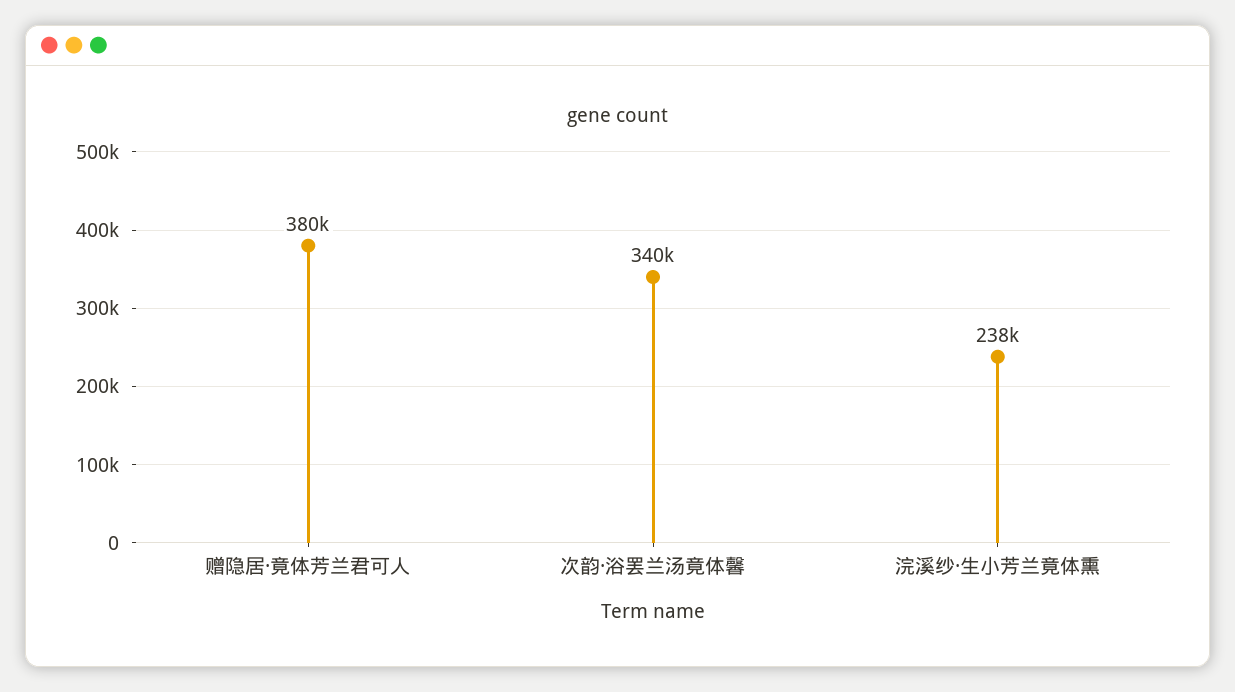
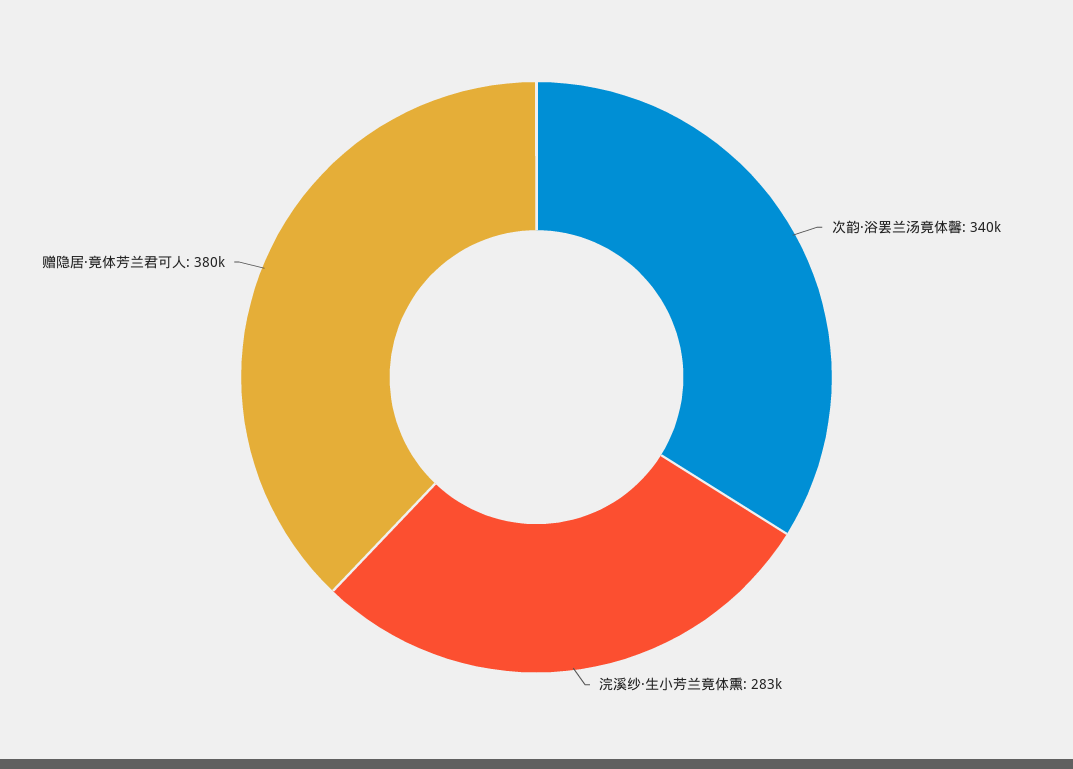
浣溪纱·生小芳兰竟体熏: 238000 -> 283000

